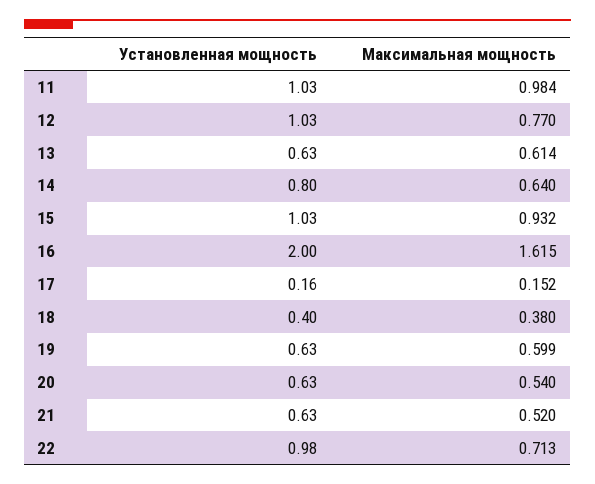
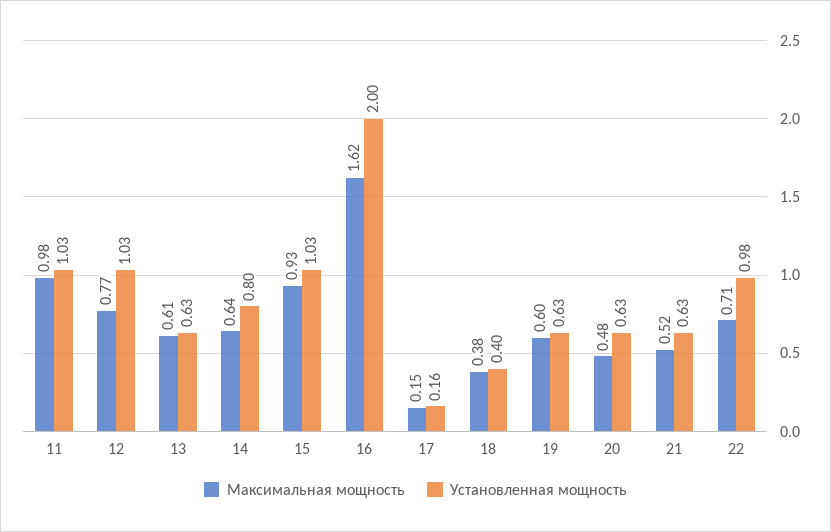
Максимальная мощность, 20: 0.54 -> 0.48

